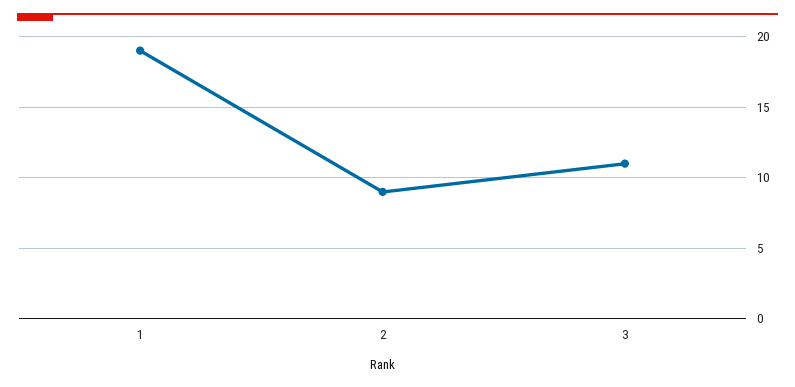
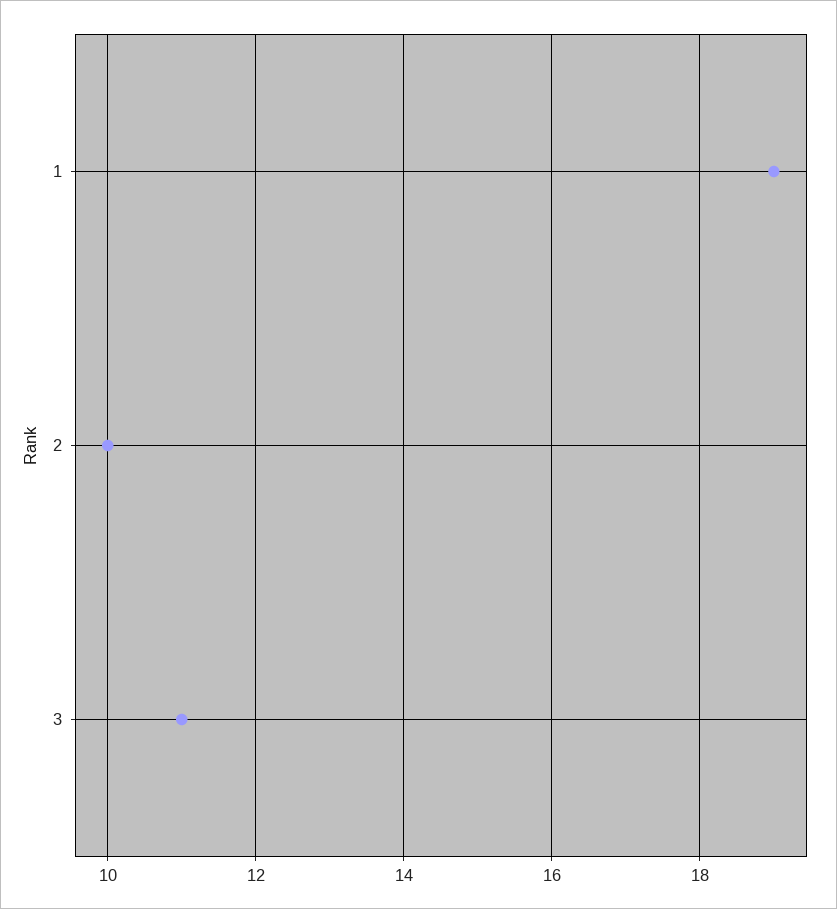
2: 9 -> 10

